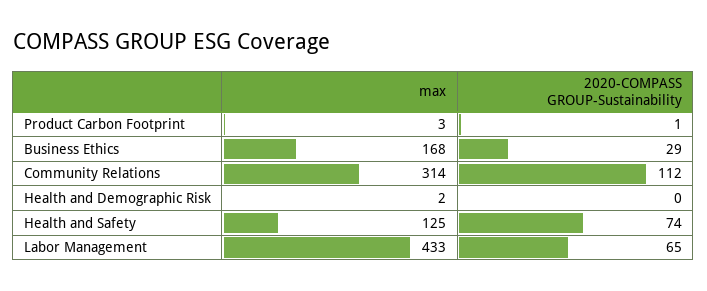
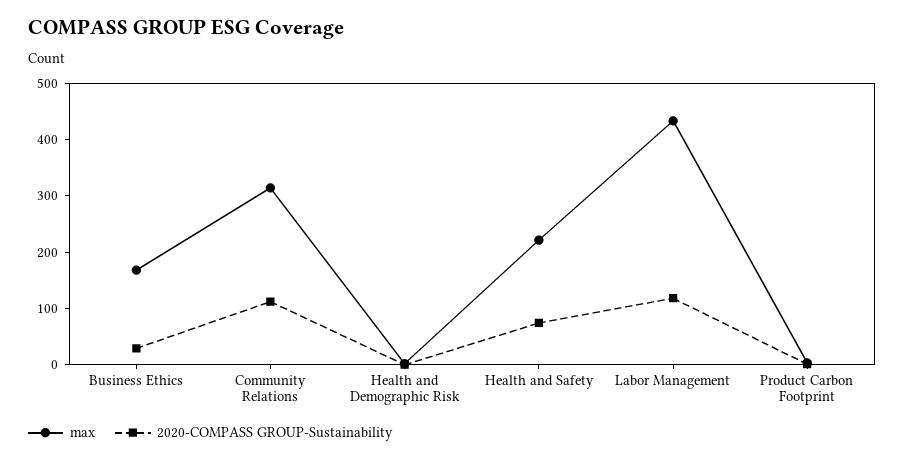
max, Health and Safety: 125 -> 220
2020-COMPASS GROUP-Sustainability, Labor Management: 65 -> 120

